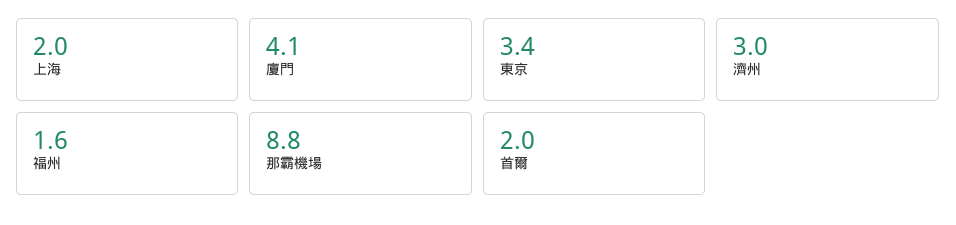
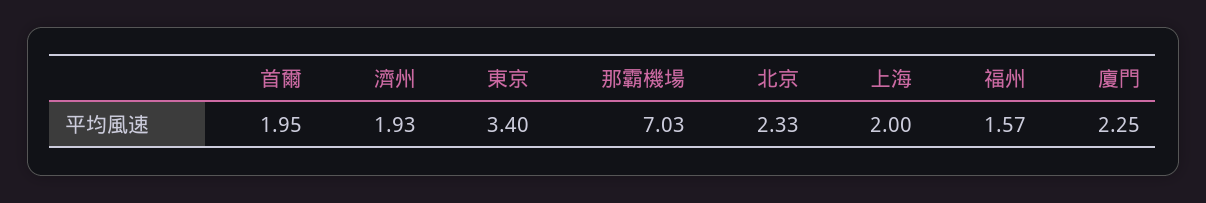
廈門: 4.1 -> 2.25
濟州: 3 -> 1.93
那霸機場: 8.8 -> 7.03
北京: none -> 2.33

